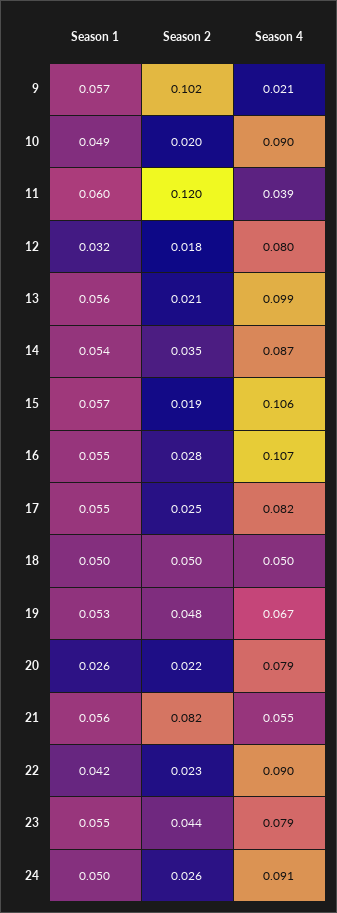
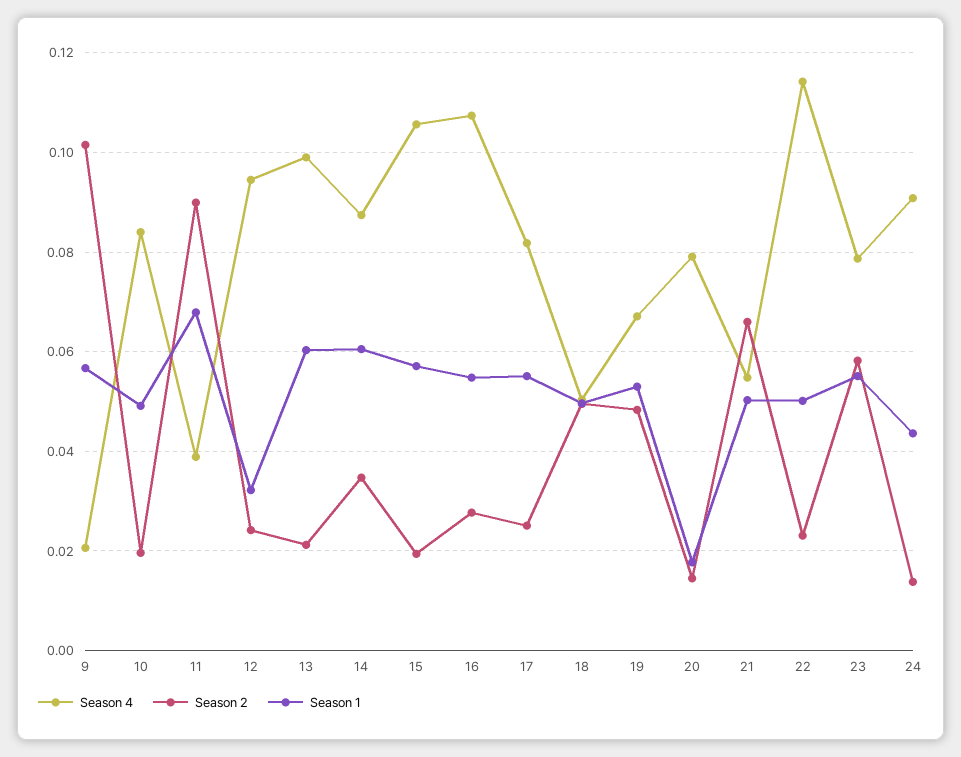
Season 4, 10: 0.09 -> 0.084
Season 1, 11: 0.06 -> 0.068
Season 2, 11: 0.12 -> 0.09
Season 2, 12: 0.018 -> 0.024
Season 4, 12: 0.08 -> 0.094
Season 1, 13: 0.056 -> 0.06
Season 1, 14: 0.054 -> 0.06
Season 1, 20: 0.026 -> 0.018
Season 2, 20: 0.022 -> 0.014
Season 1, 21: 0.056 -> 0.05
Season 2, 21: 0.082 -> 0.066
Season 1, 22: 0.042 -> 0.05
Season 4, 22: 0.09 -> 0.114
Season 2, 23: 0.044 -> 0.058
Season 1, 24: 0.05 -> 0.044
Season 2, 24: 0.026 -> 0.014

